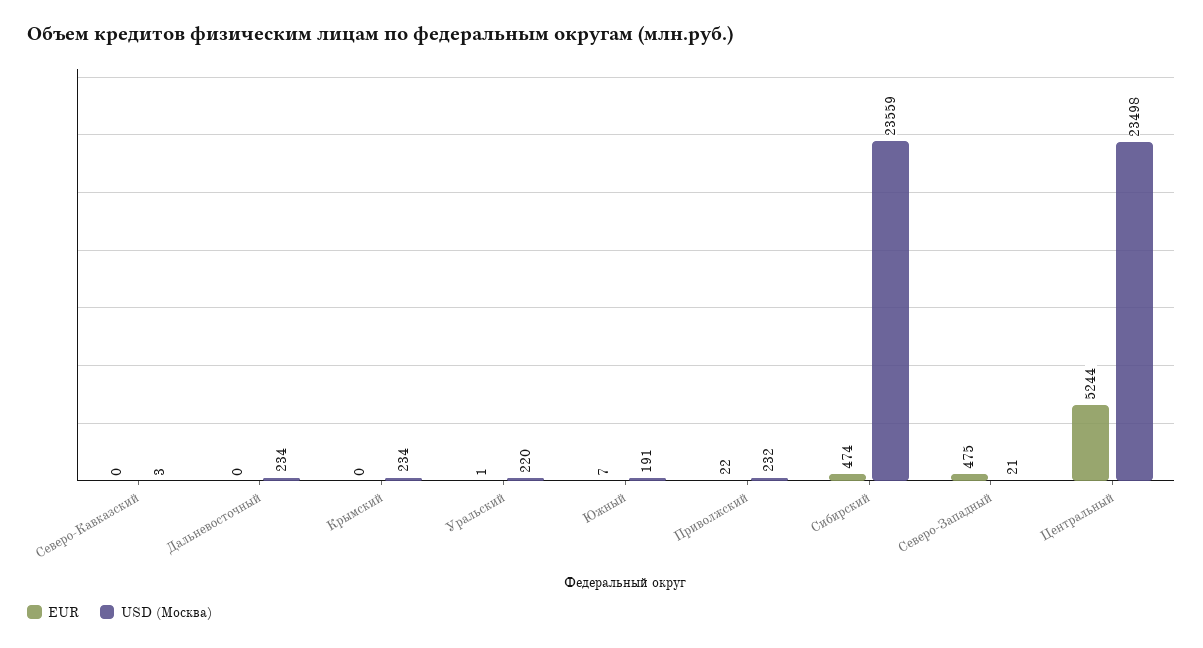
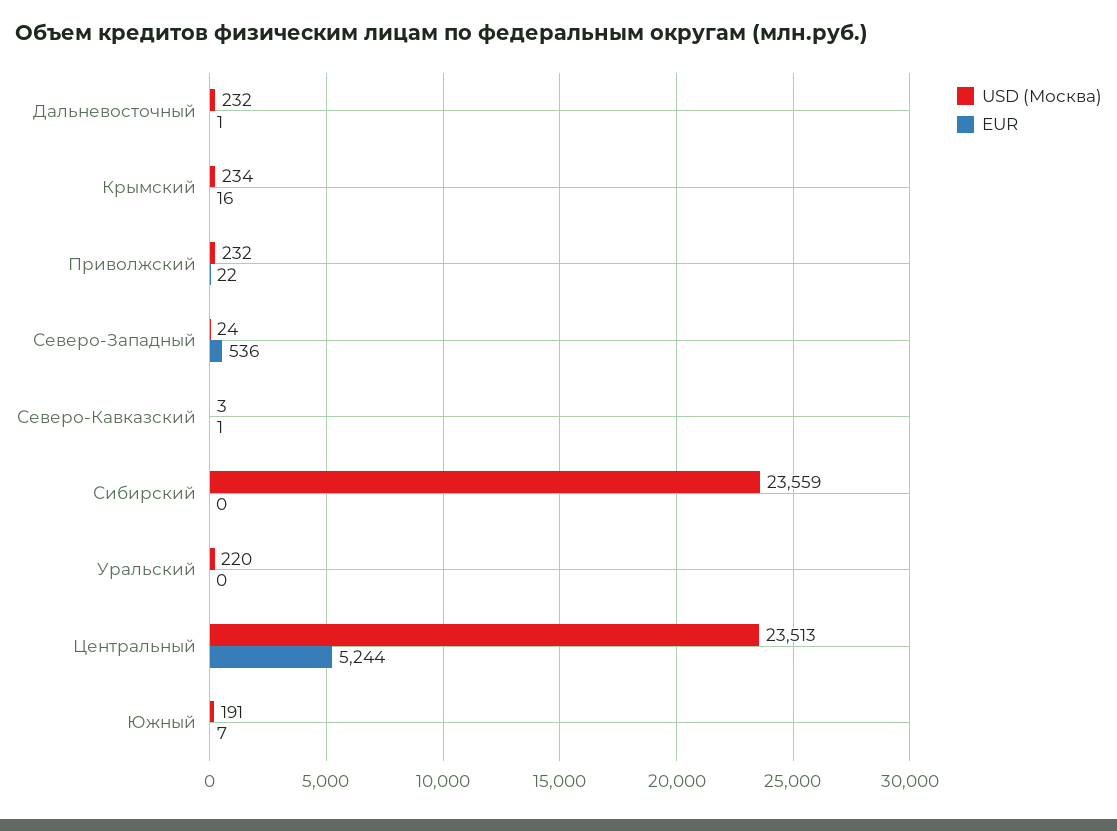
EUR, Северо-Кавказский: 0 -> 1
EUR, Дальневосточный: 0 -> 1
USD (Москва), Дальневосточный: 234 -> 232
EUR, Крымский: 0 -> 16
EUR, Уральский: 1 -> 0
EUR, Сибирский: 474 -> 0
EUR, Северо-Западный: 475 -> 536
USD (Москва), Северо-Западный: 21 -> 24
USD (Москва), Центральный: 23498 -> 23513

